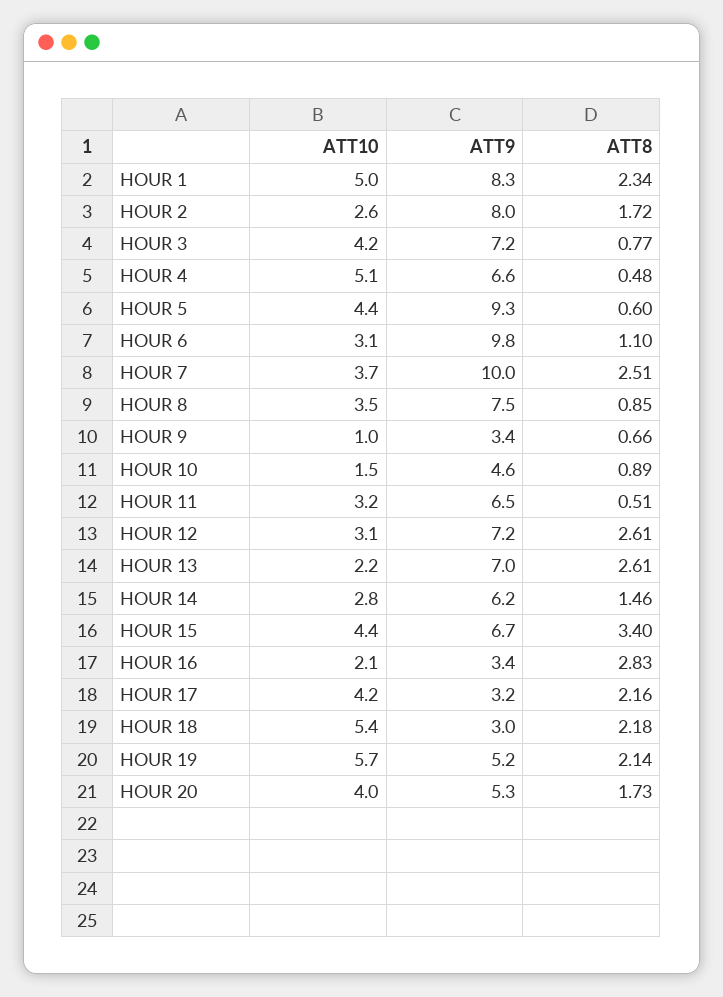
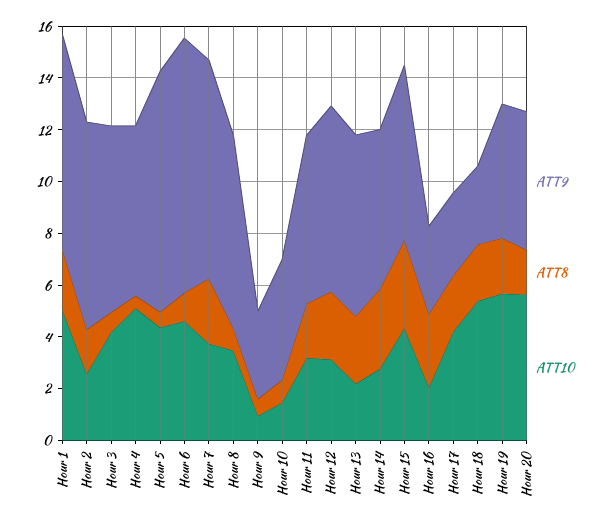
ATT10, HOUR 6: 3.1 -> 4.5
ATT9, HOUR 7: 10 -> 8.5
ATT8, HOUR 11: 0.51 -> 2
ATT8, HOUR 14: 1.46 -> 3
ATT10, HOUR 20: 4 -> 5.5

